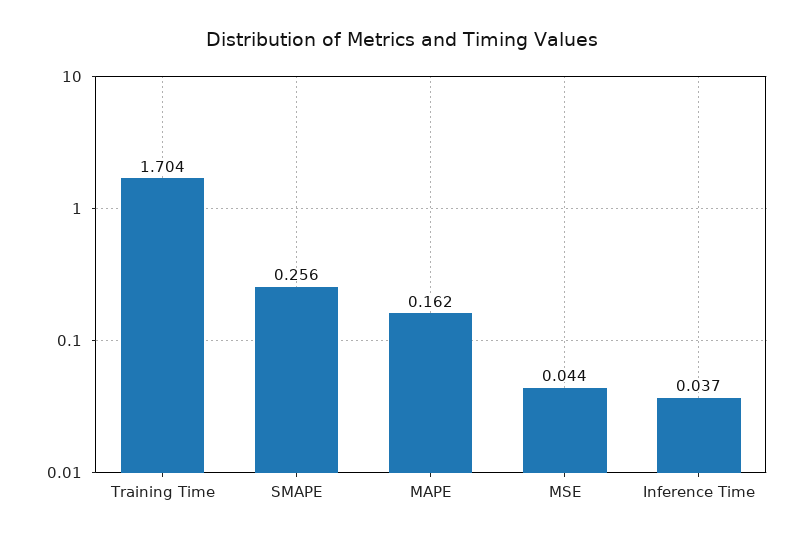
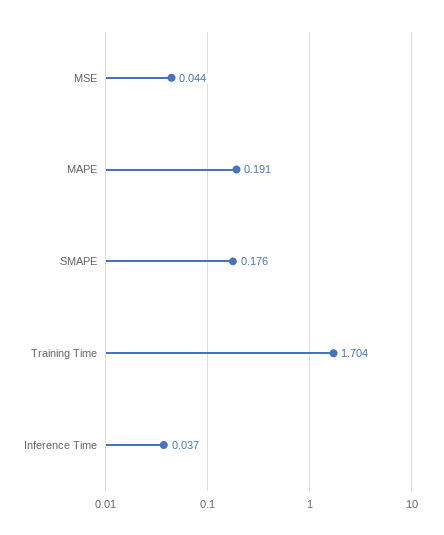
SMAPE: 0.256 -> 0.176
MAPE: 0.162 -> 0.191

